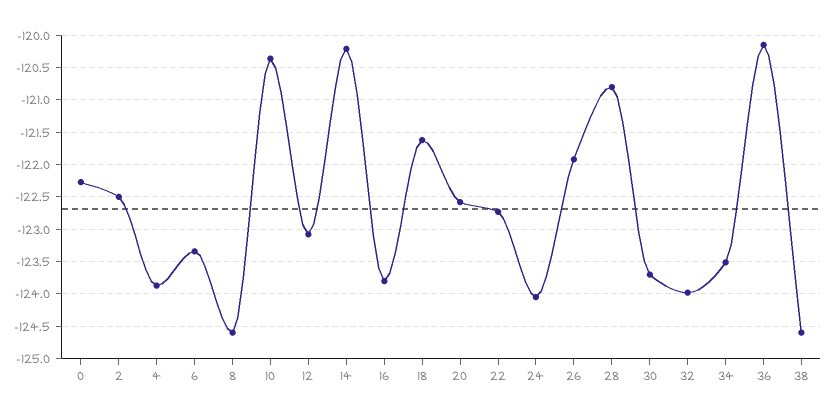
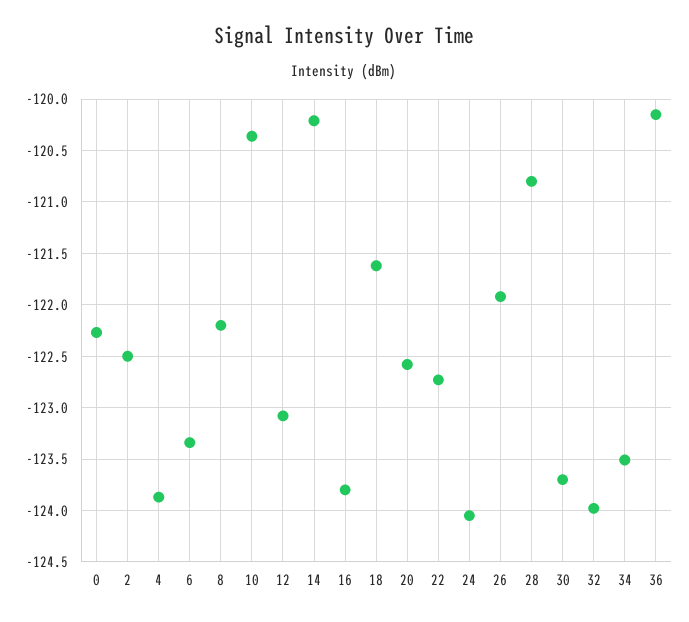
8: -124.6 -> -122.2
38: -124.6 -> none

